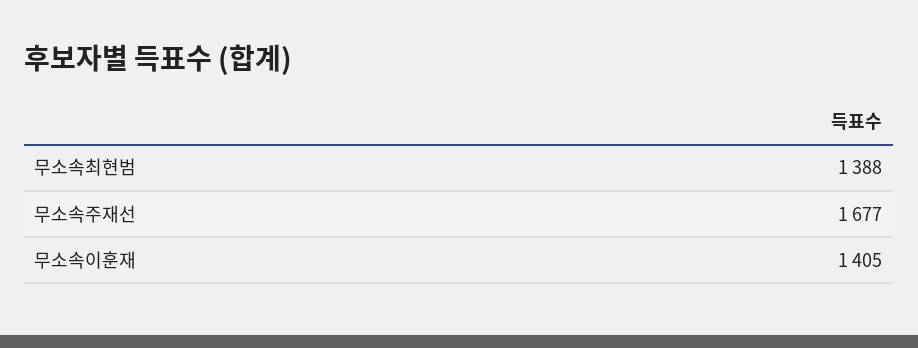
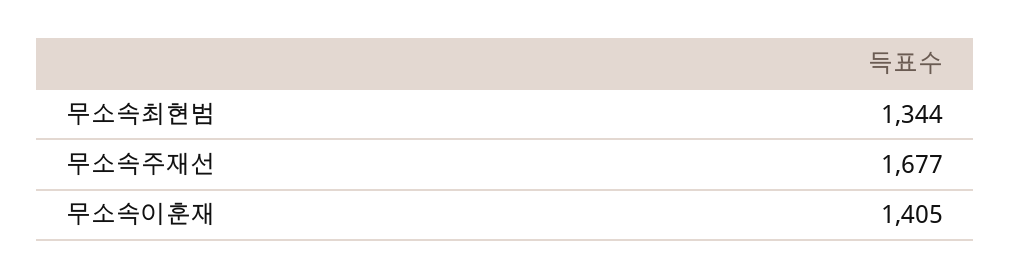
무소속최현범: 1388 -> 1344

